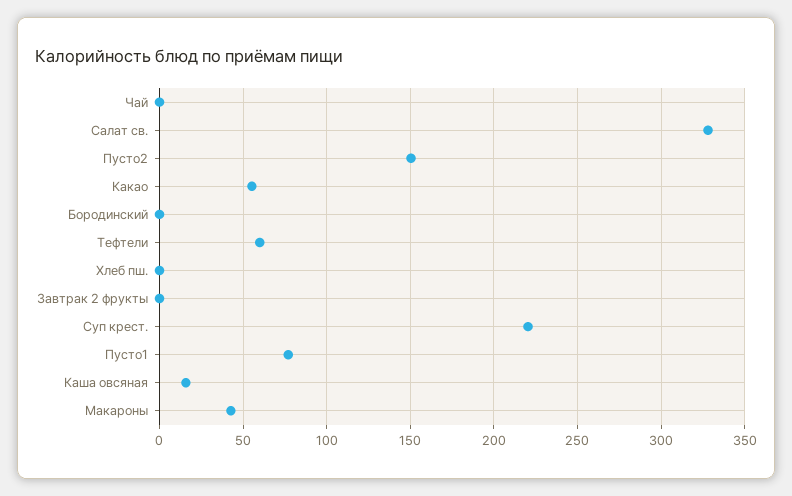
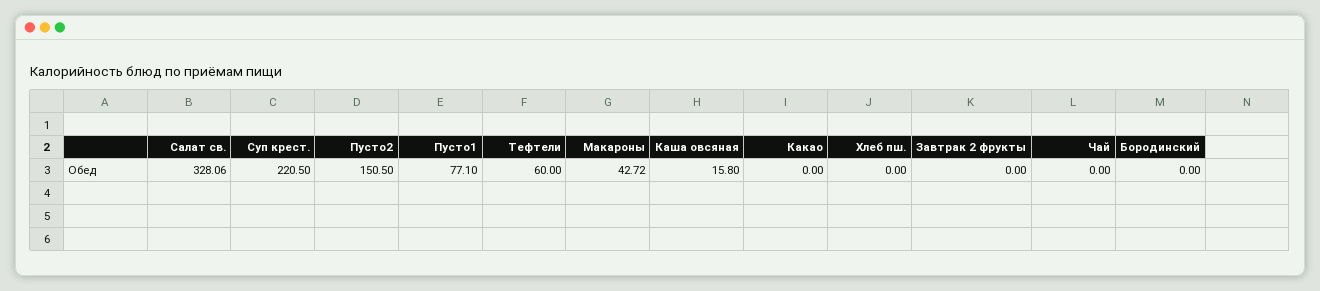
Какао: 55 -> 0

